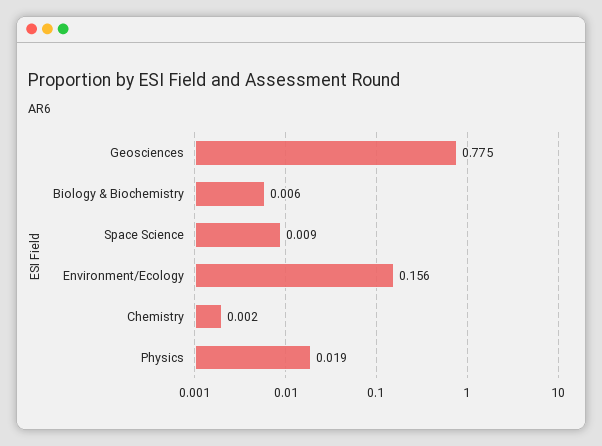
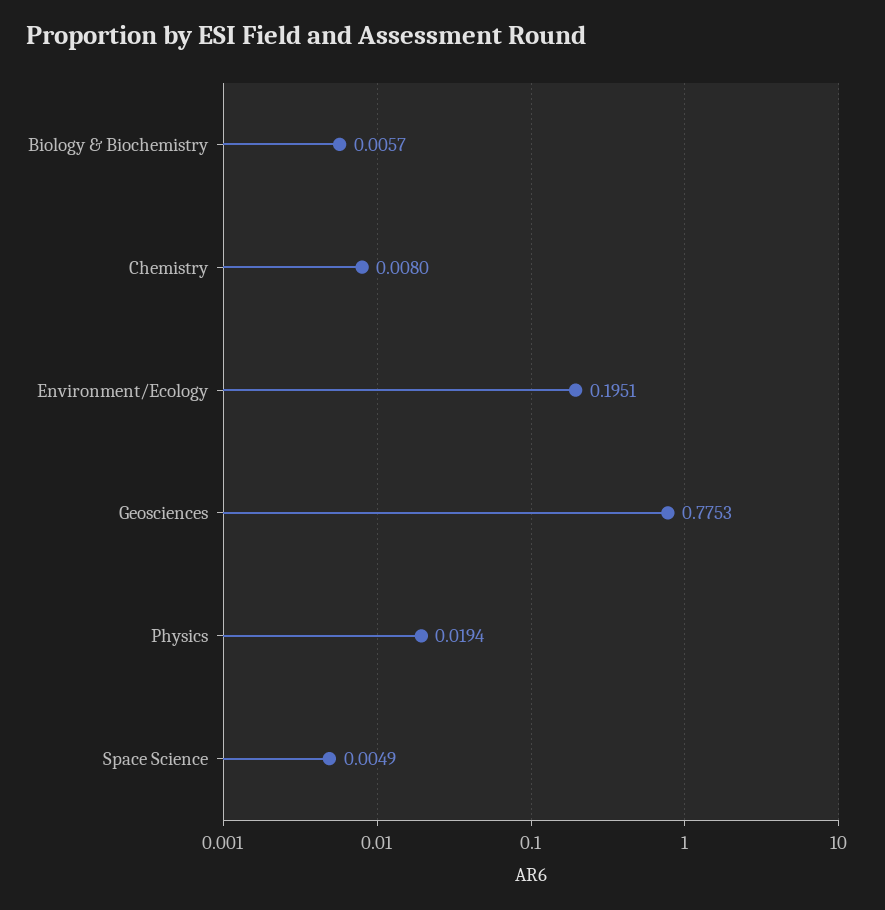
Space Science: 0.009 -> 0.0049
Environment/Ecology: 0.156 -> 0.1951
Chemistry: 0.002 -> 0.008

